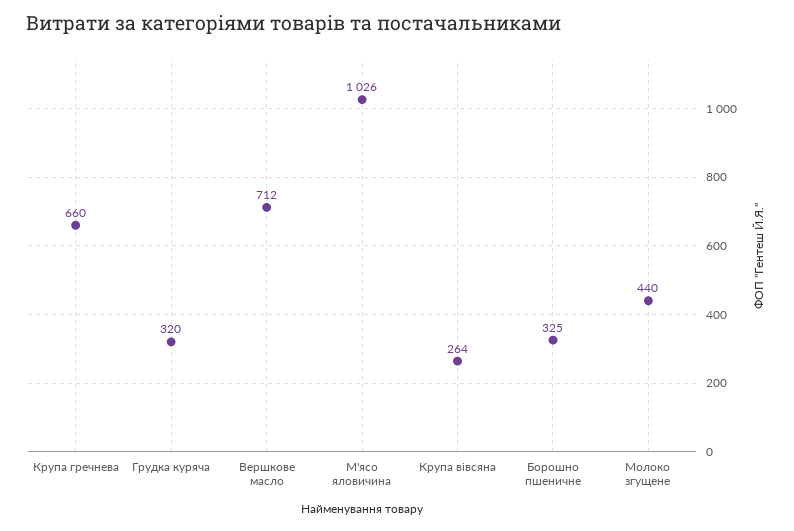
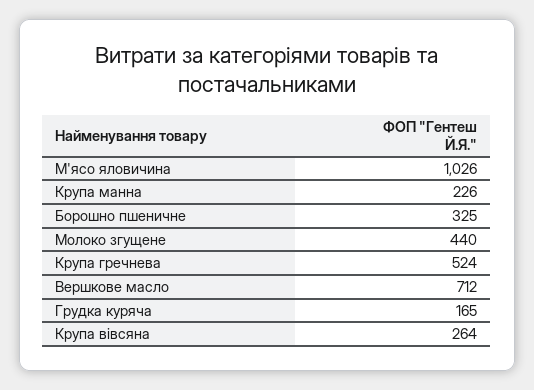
Крупа гречнева: 660 -> 524
Грудка куряча: 320 -> 165
Крупа манна: none -> 226

